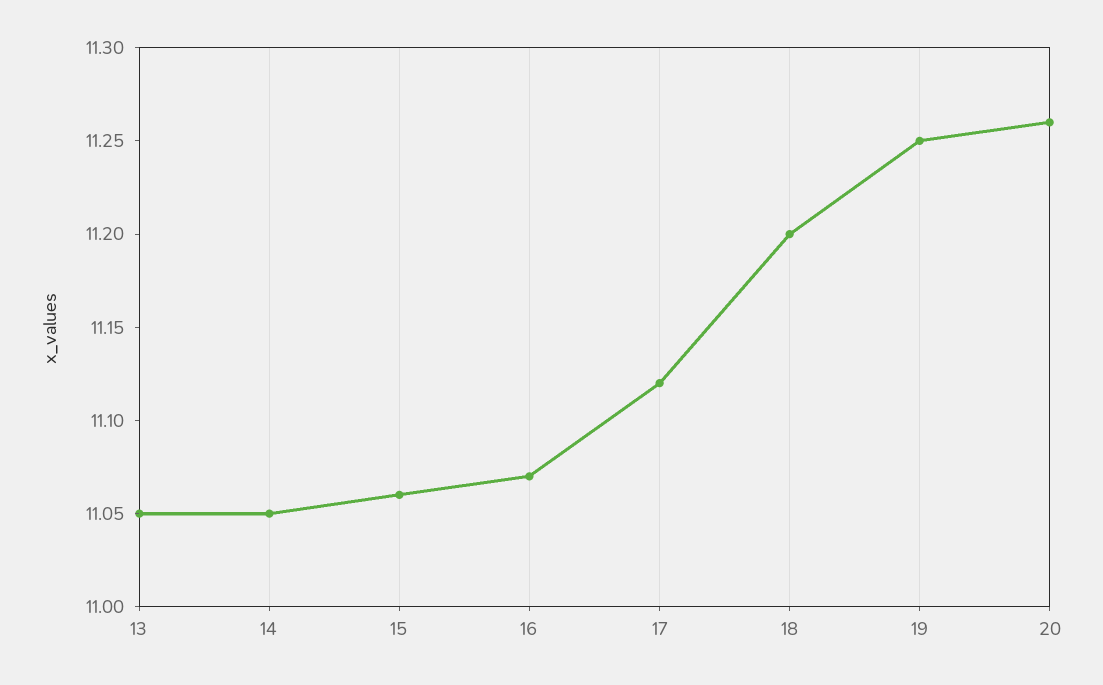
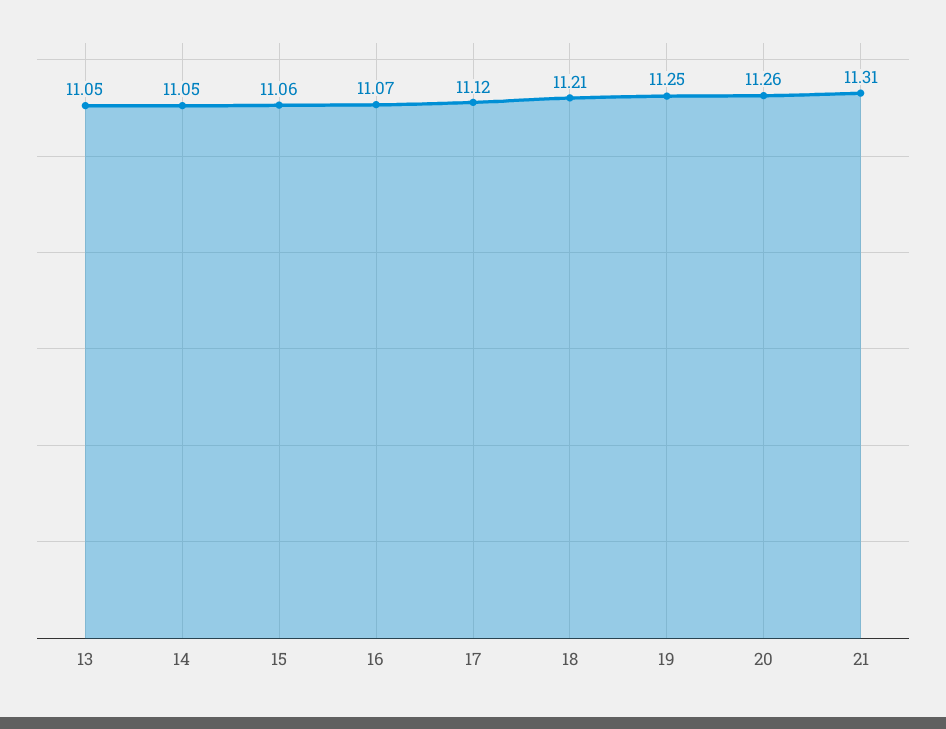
18: 11.2 -> 11.21
21: none -> 11.31

